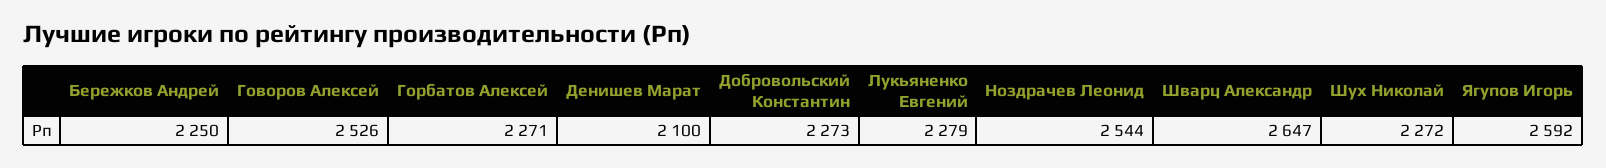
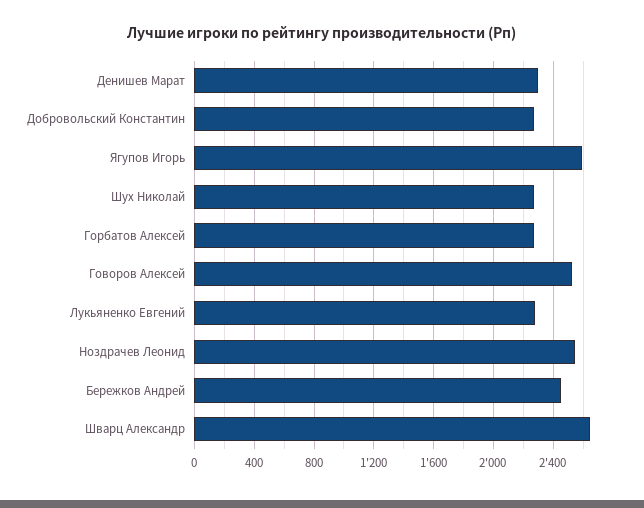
Бережков Андрей: 2250 -> 2450
Денишев Марат: 2100 -> 2300

